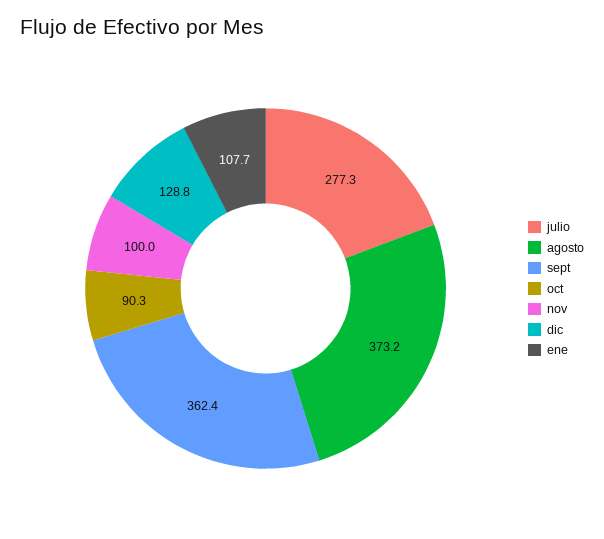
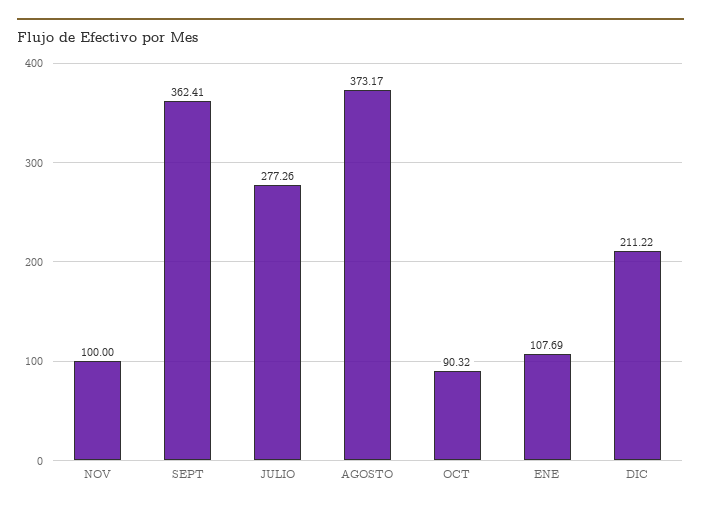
dic: 128.8 -> 211.22

